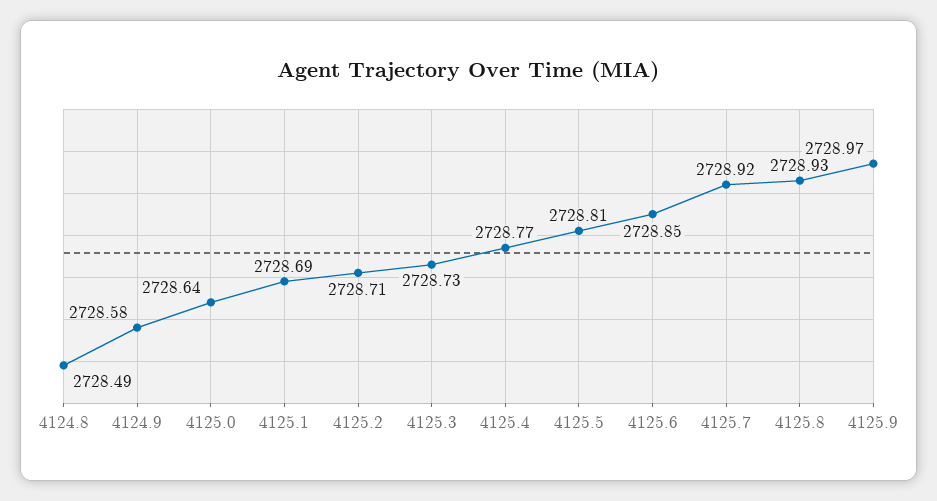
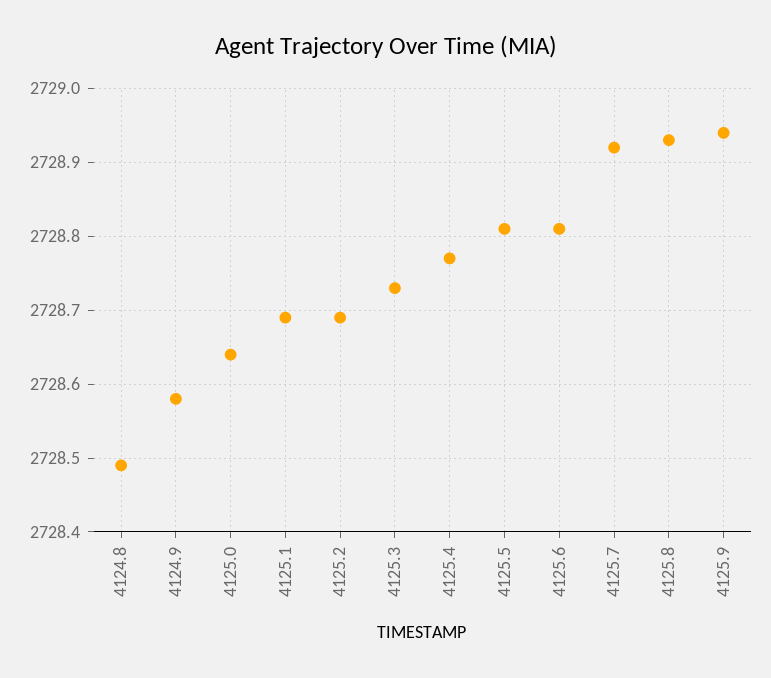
4125.2: 2728.71 -> 2728.69
4125.6: 2728.85 -> 2728.81
4125.9: 2728.97 -> 2728.94

